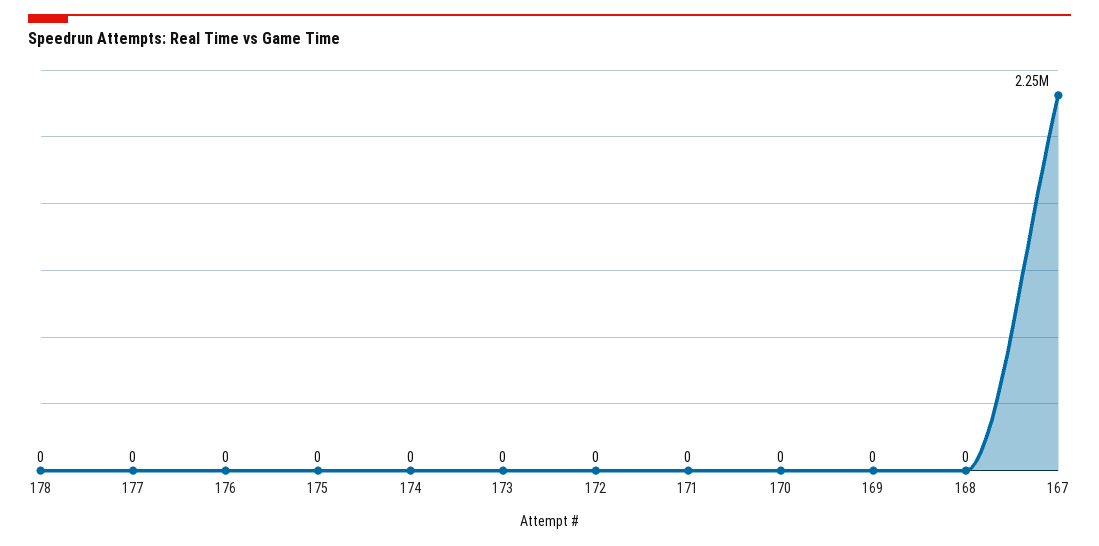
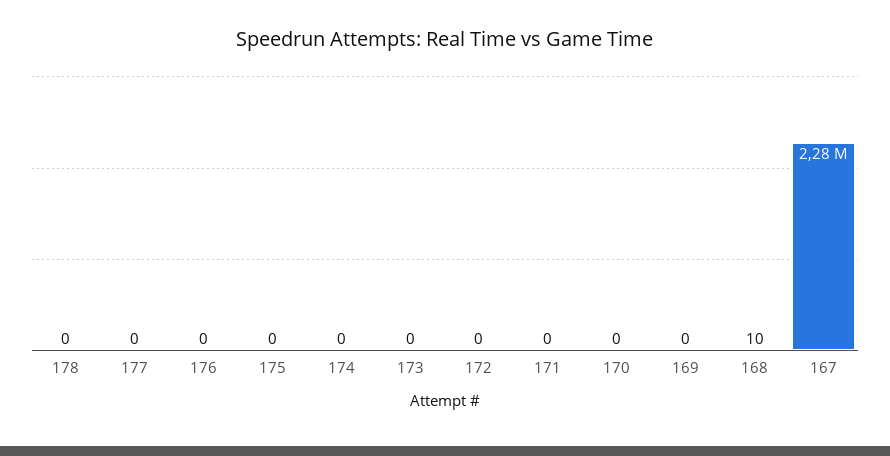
168: 0 -> 10
167: 2250000 -> 2280000

